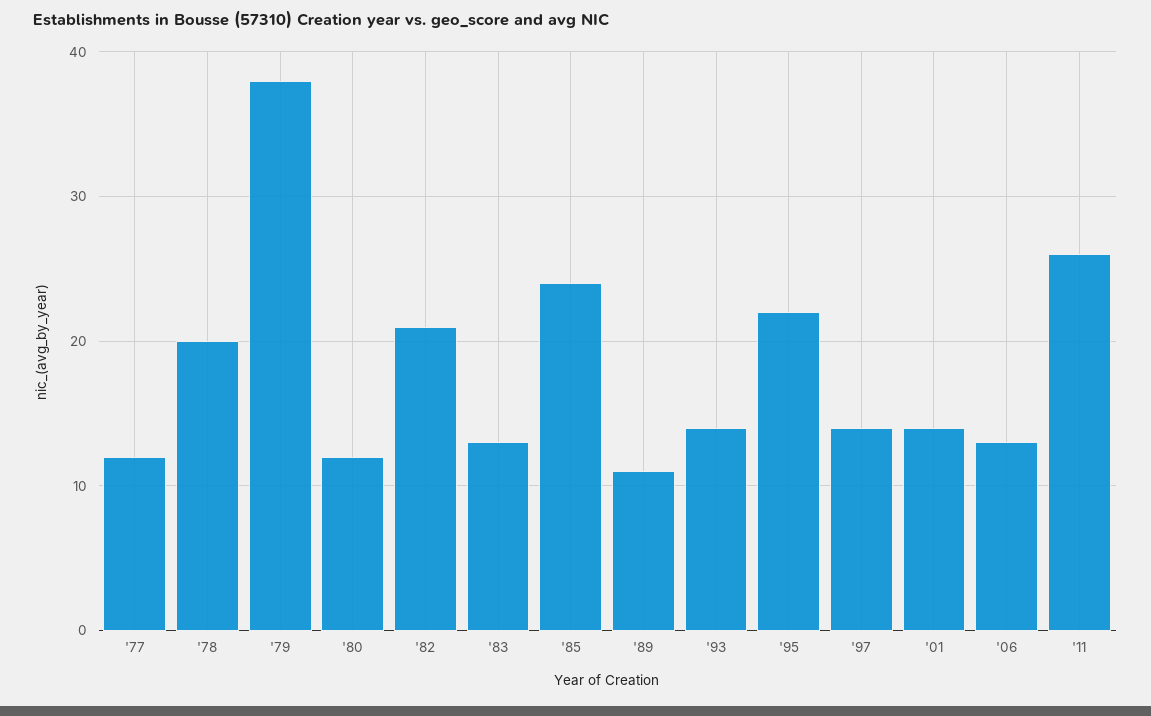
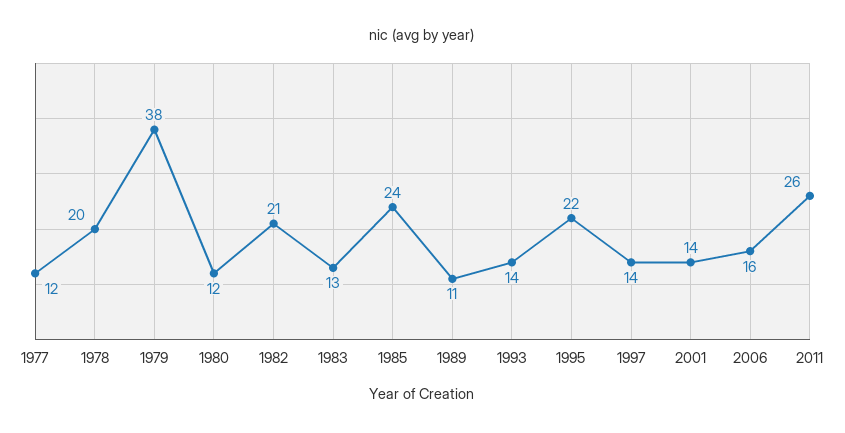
'06: 13 -> 16

